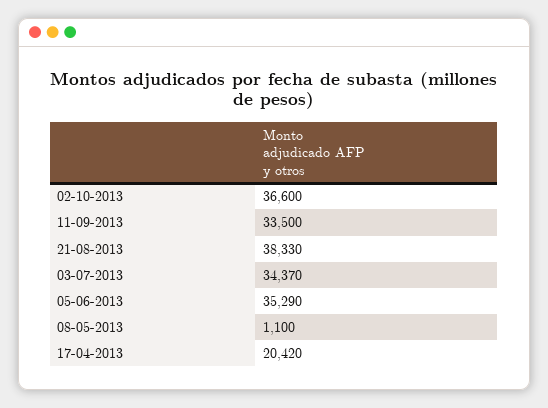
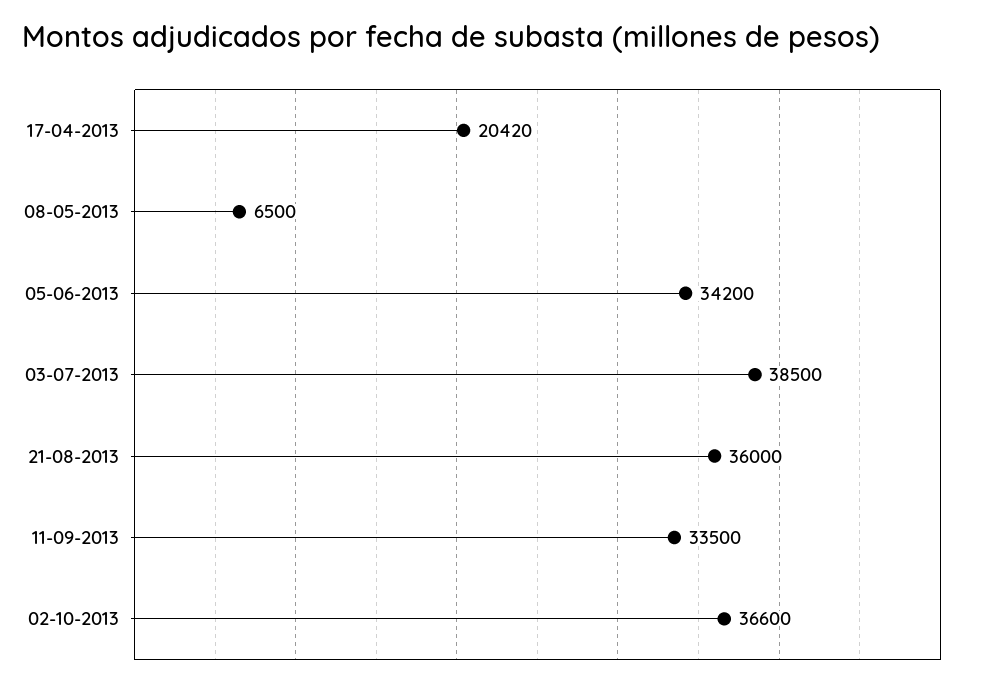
21-08-2013: 38330 -> 36000
03-07-2013: 34370 -> 38500
05-06-2013: 35290 -> 34200
08-05-2013: 1100 -> 6500

